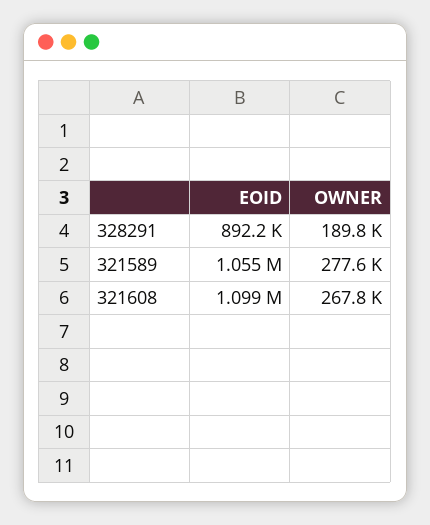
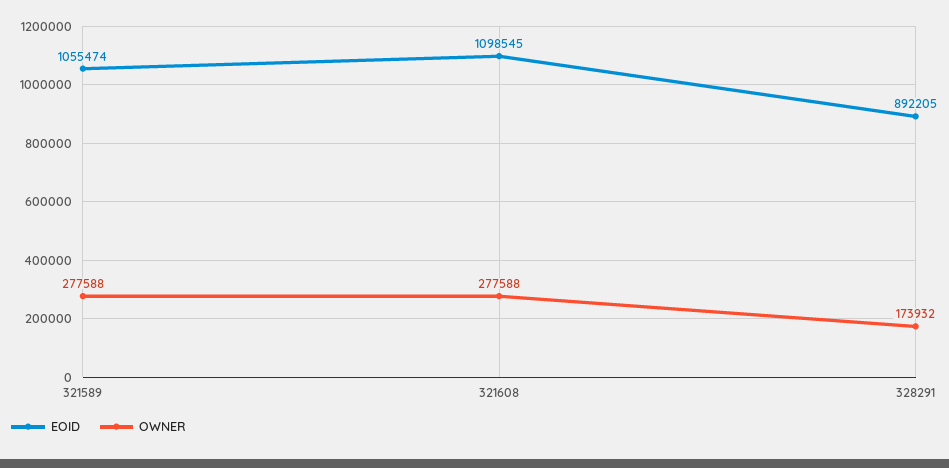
OWNER, 328291: 189800 -> 173932
OWNER, 321608: 267800 -> 277588

